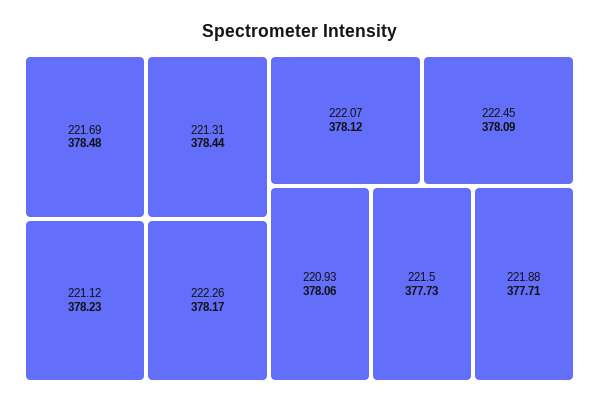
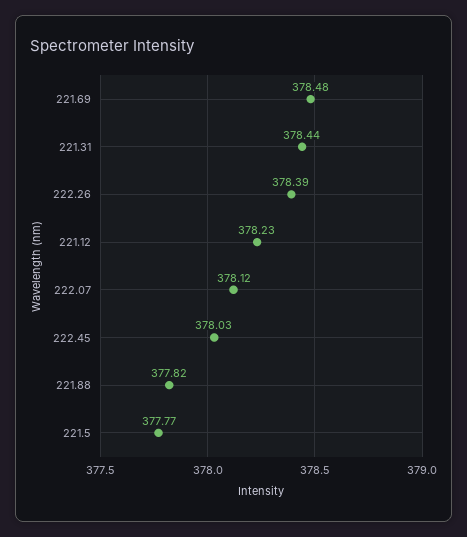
222.26: 378.17 -> 378.39
222.45: 378.09 -> 378.03
220.93: 378.06 -> none
221.5: 377.73 -> 377.77
221.88: 377.71 -> 377.82

